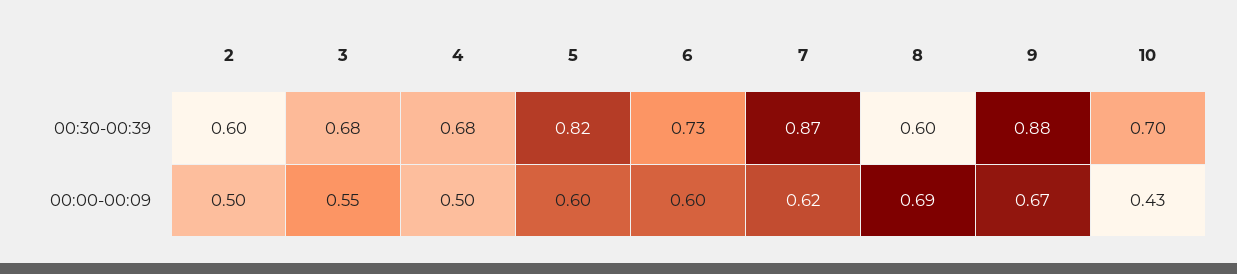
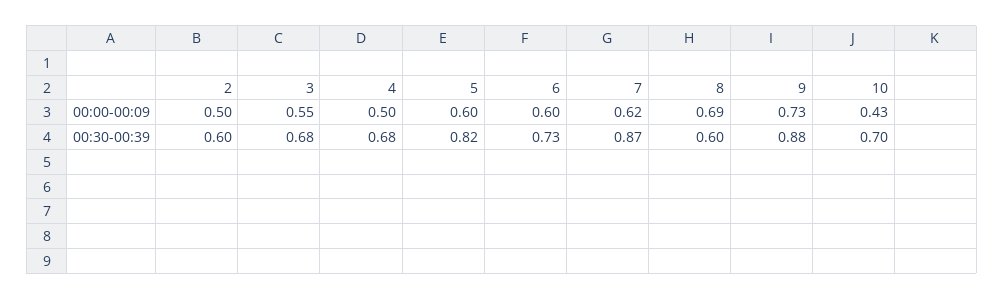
9, 00:00-00:09: 0.67 -> 0.73

